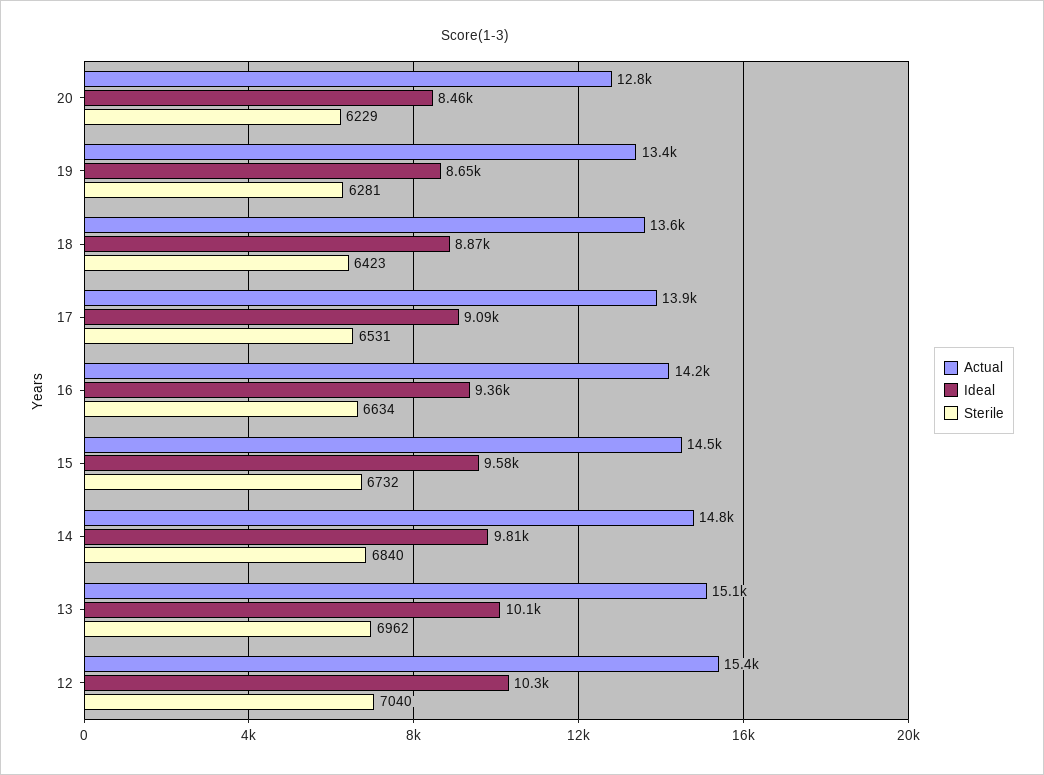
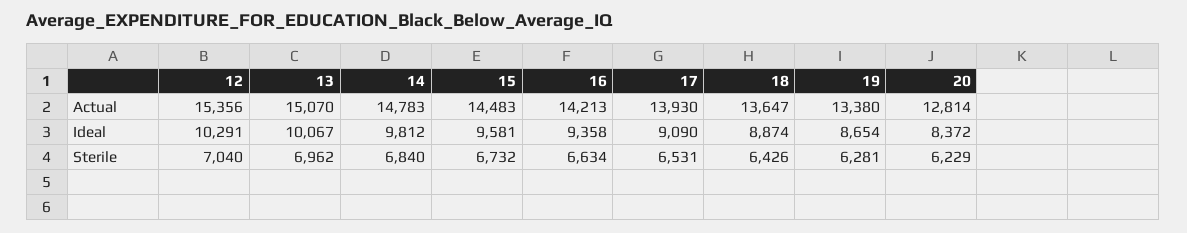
Ideal, 20: 8460 -> 8372
Sterile, 18: 6423 -> 6426

